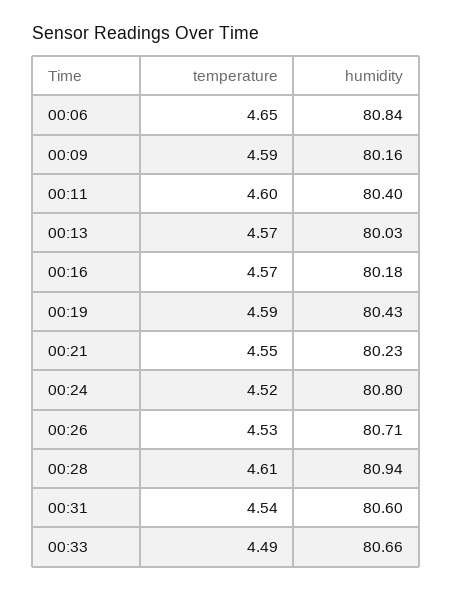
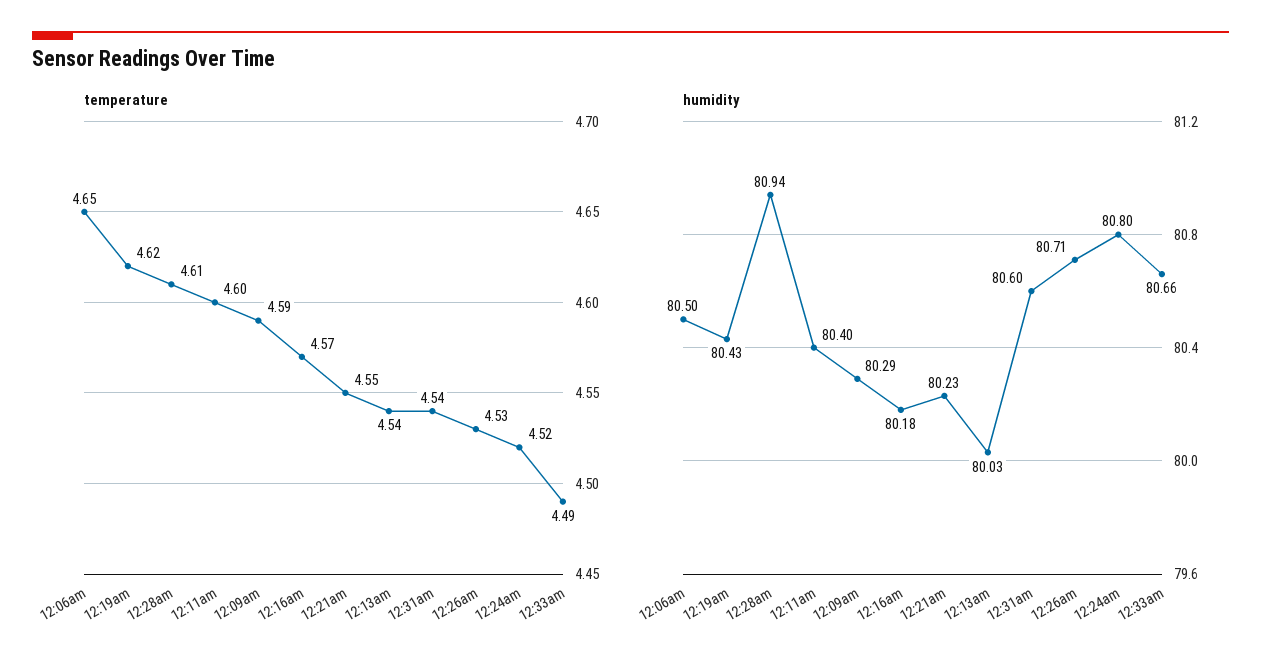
humidity, 00:06: 80.84 -> 80.5
humidity, 00:09: 80.16 -> 80.29
temperature, 00:13: 4.57 -> 4.54
temperature, 00:19: 4.59 -> 4.62

